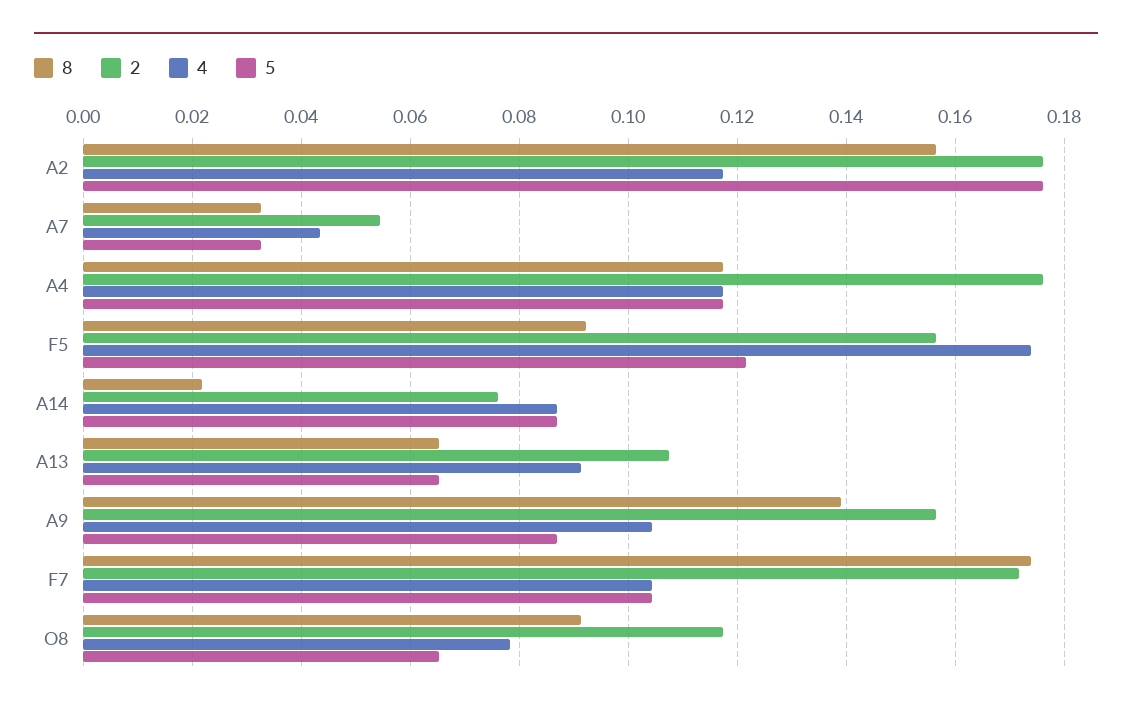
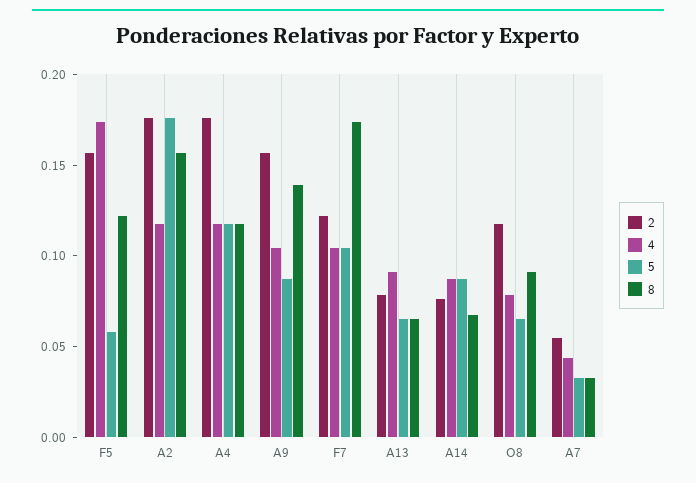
8, F5: 0.092 -> 0.12
5, F5: 0.122 -> 0.06
8, A14: 0.022 -> 0.07
2, A13: 0.108 -> 0.08
2, F7: 0.172 -> 0.12

